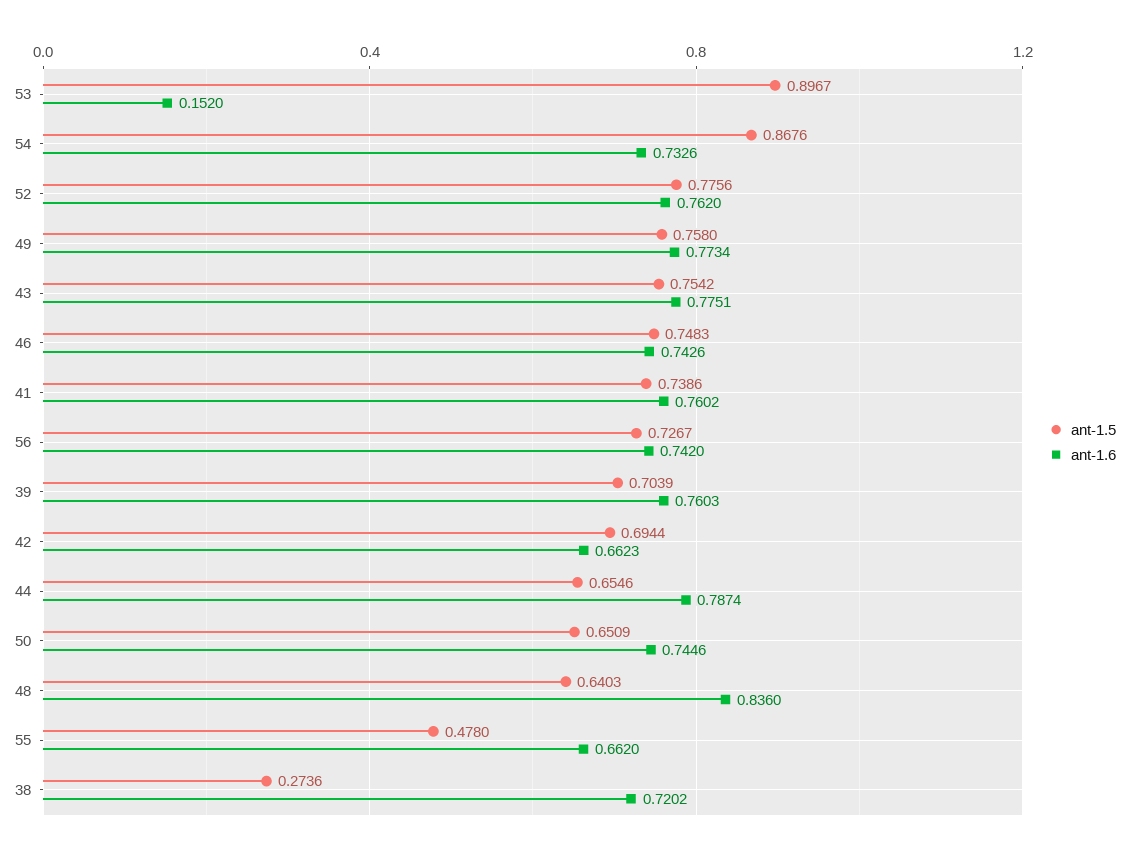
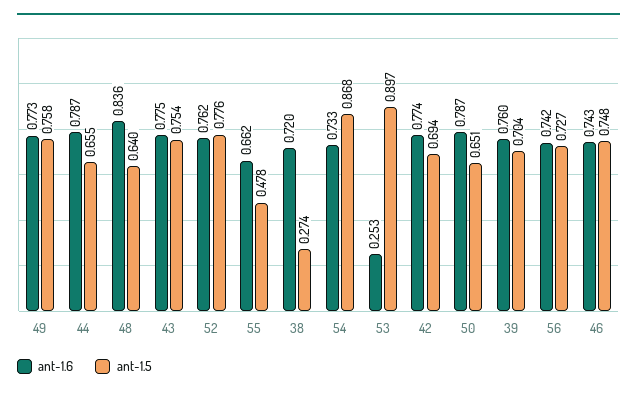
ant-1.6, 53: 0.152 -> 0.253
ant-1.5, 41: 0.7386 -> none
ant-1.6, 41: 0.7602 -> none
ant-1.6, 42: 0.6623 -> 0.774
ant-1.6, 50: 0.7446 -> 0.787

